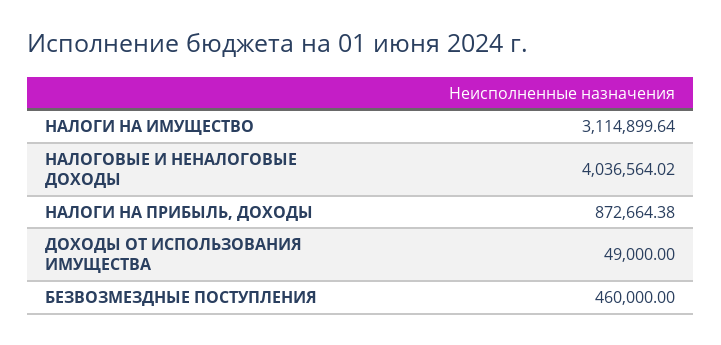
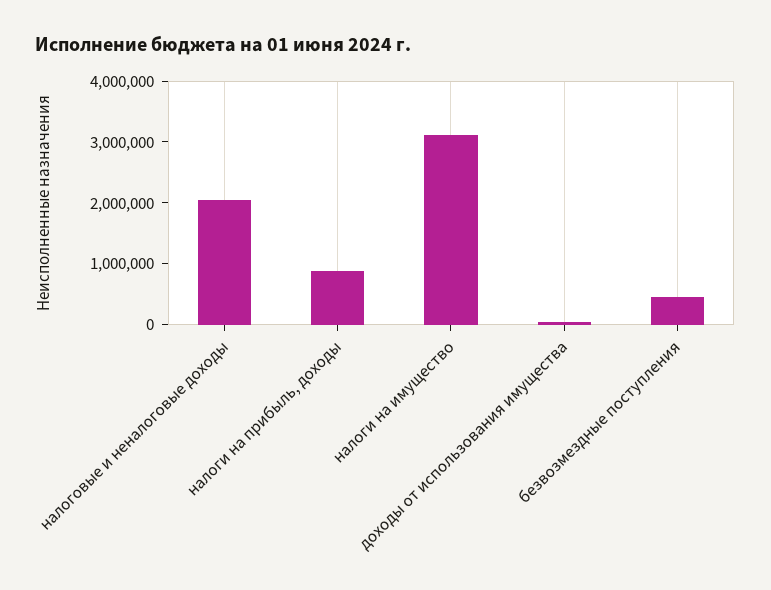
НАЛОГОВЫЕ И НЕНАЛОГОВЫЕ ДОХОДЫ: 4036564.02 -> 2000000

